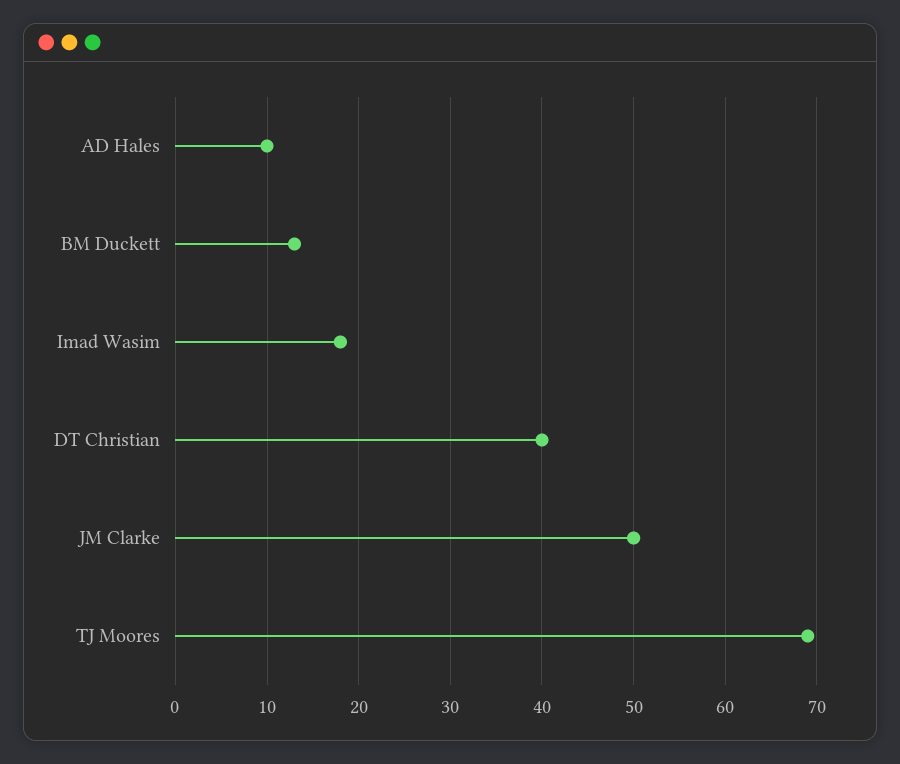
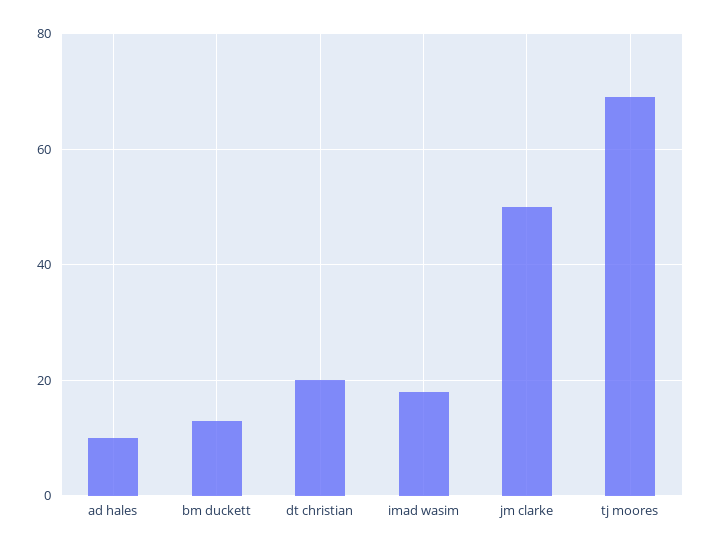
DT Christian: 40 -> 20

